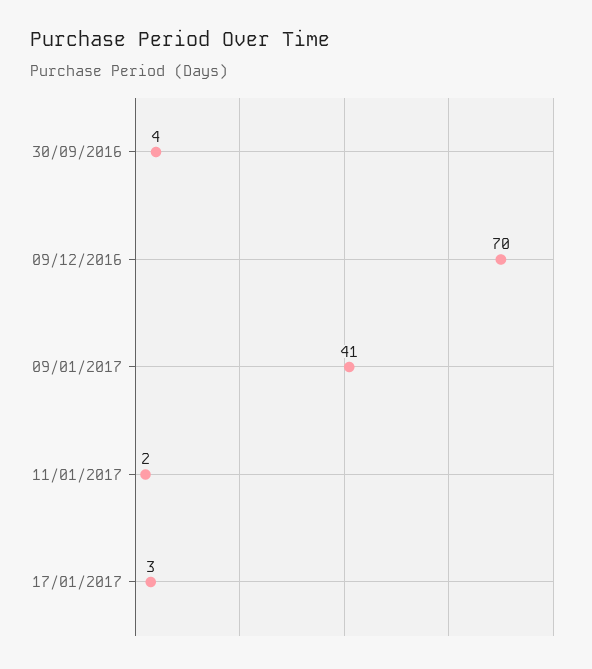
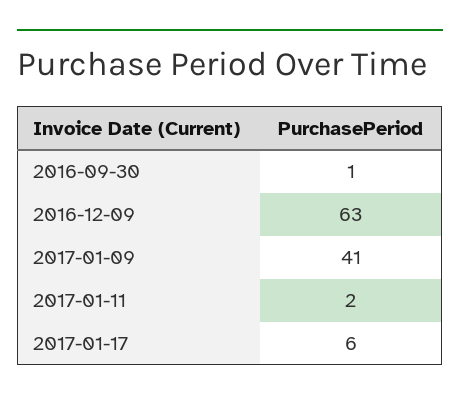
30/09/2016: 4 -> 1
09/12/2016: 70 -> 63
17/01/2017: 3 -> 6

